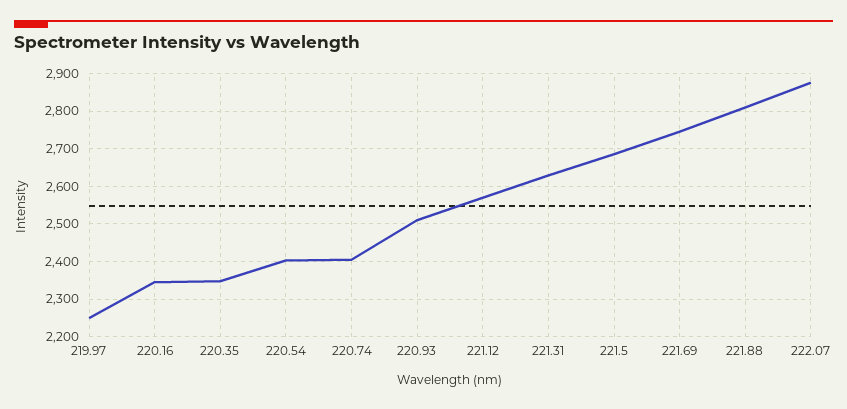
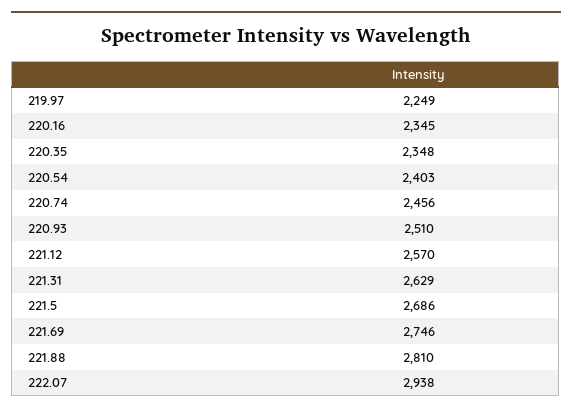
220.74: 2400 -> 2456
222.07: 2880 -> 2938

